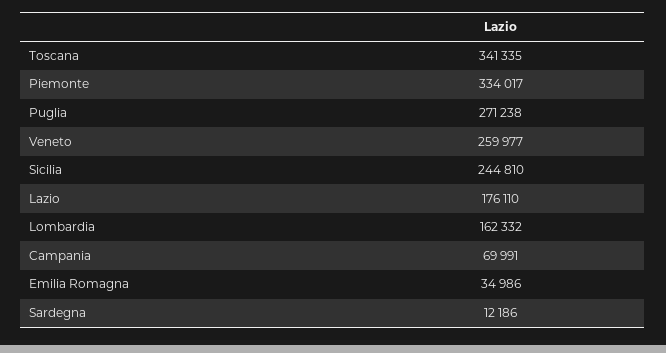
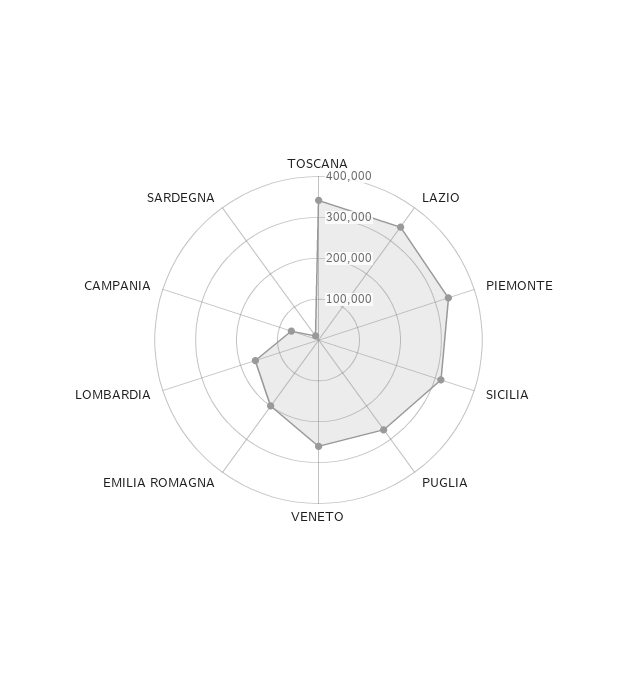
Sicilia: 244810 -> 320000
Lazio: 176110 -> 340000
Emilia Romagna: 34986 -> 200000

